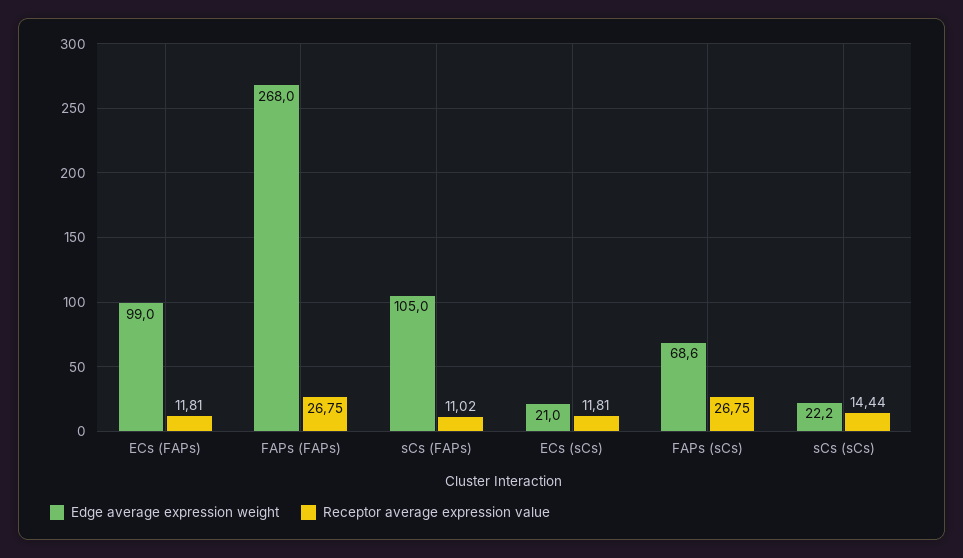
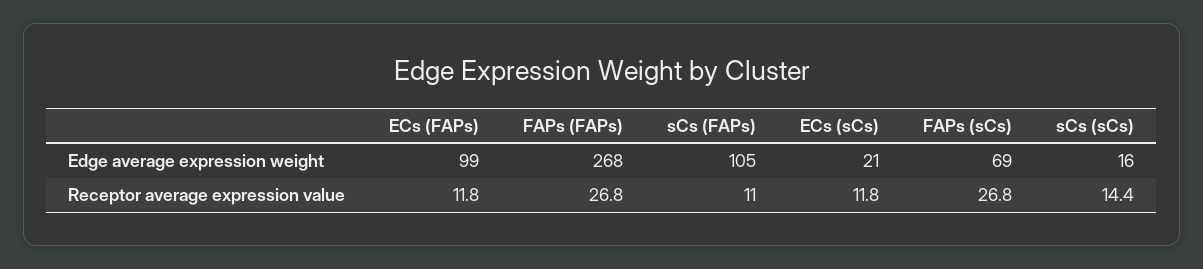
Edge average expression weight, sCs (sCs): 22.2 -> 16

